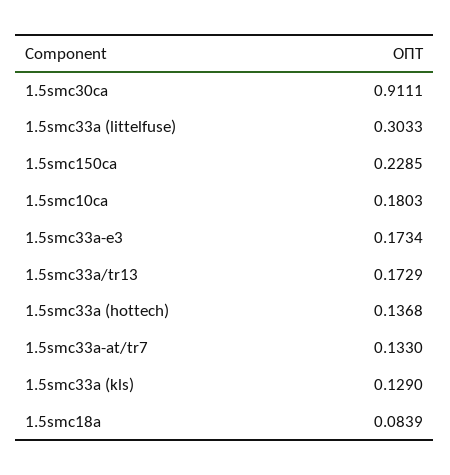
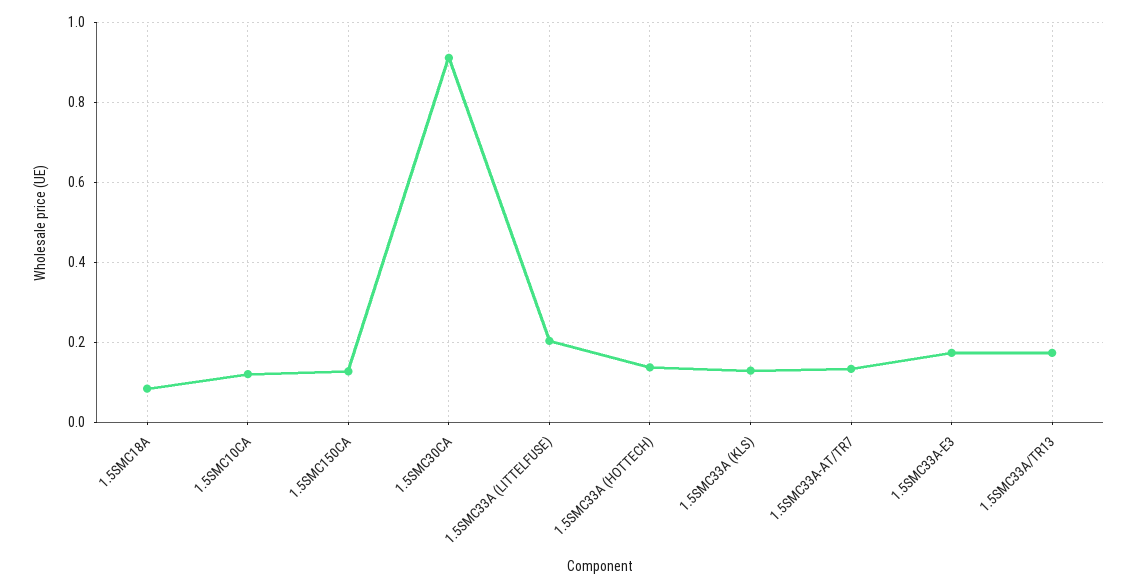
1.5smc33a (littelfuse): 0.3033 -> 0.2
1.5smc150ca: 0.2285 -> 0.12
1.5smc10ca: 0.1803 -> 0.12

